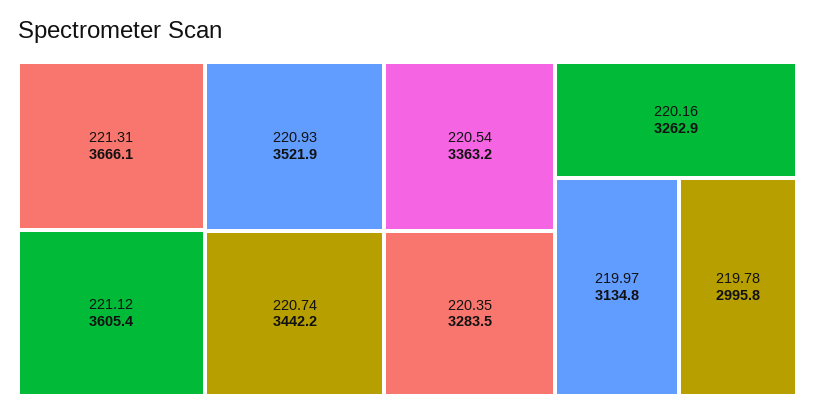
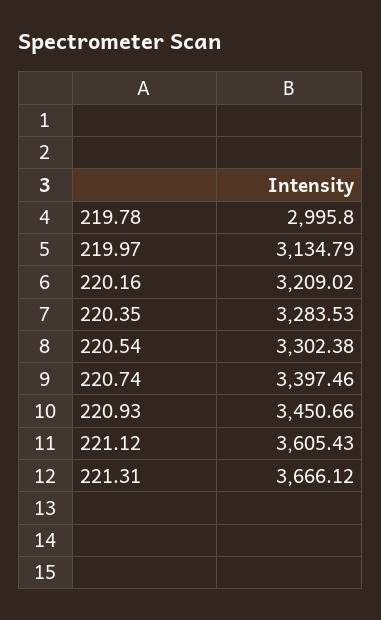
220.93: 3521.9 -> 3450.66
220.74: 3442.2 -> 3397.46
220.54: 3363.2 -> 3302.38
220.16: 3262.9 -> 3209.02

